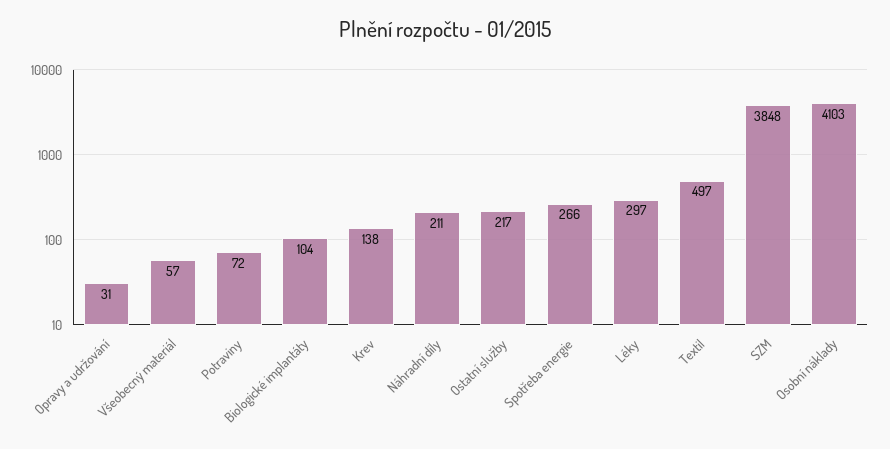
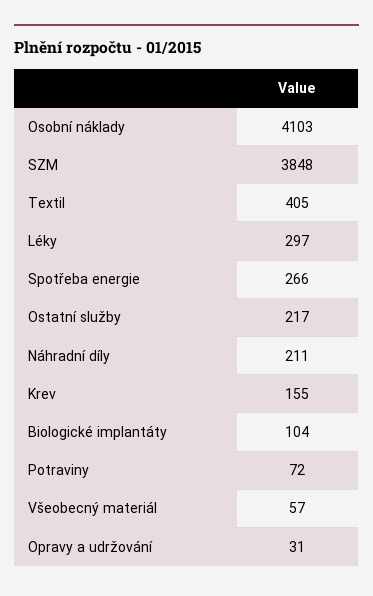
Krev: 138 -> 155
Textil: 497 -> 405

